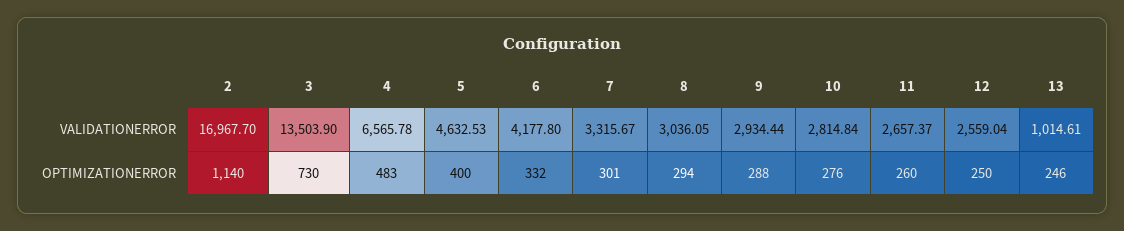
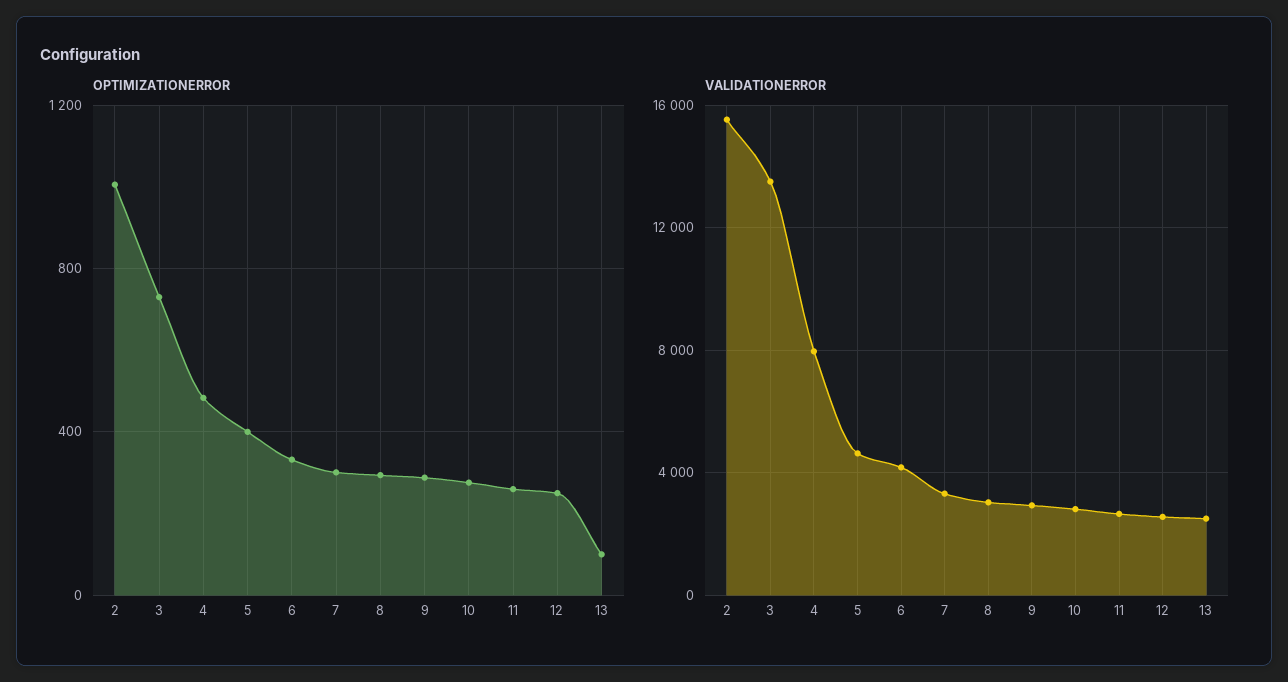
VALIDATIONERROR, 2: 16967.7 -> 15500
VALIDATIONERROR, 4: 6565.78 -> 8000
VALIDATIONERROR, 13: 1014.61 -> 2500
OPTIMIZATIONERROR, 2: 1140 -> 1000
OPTIMIZATIONERROR, 13: 246 -> 100

